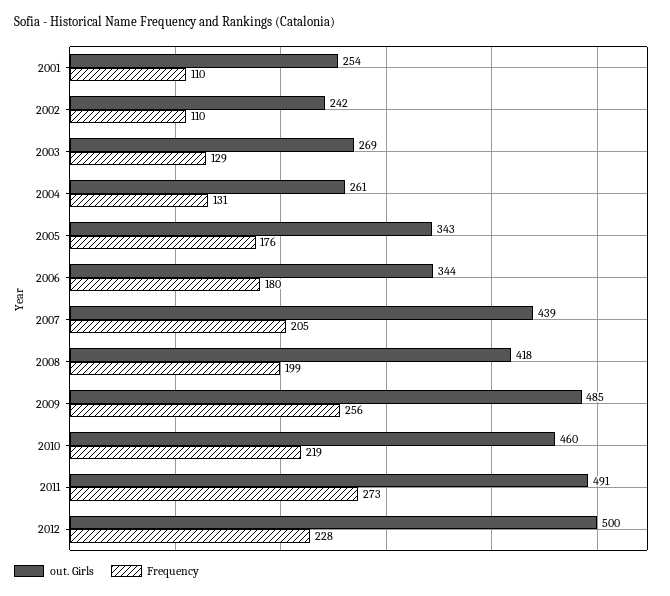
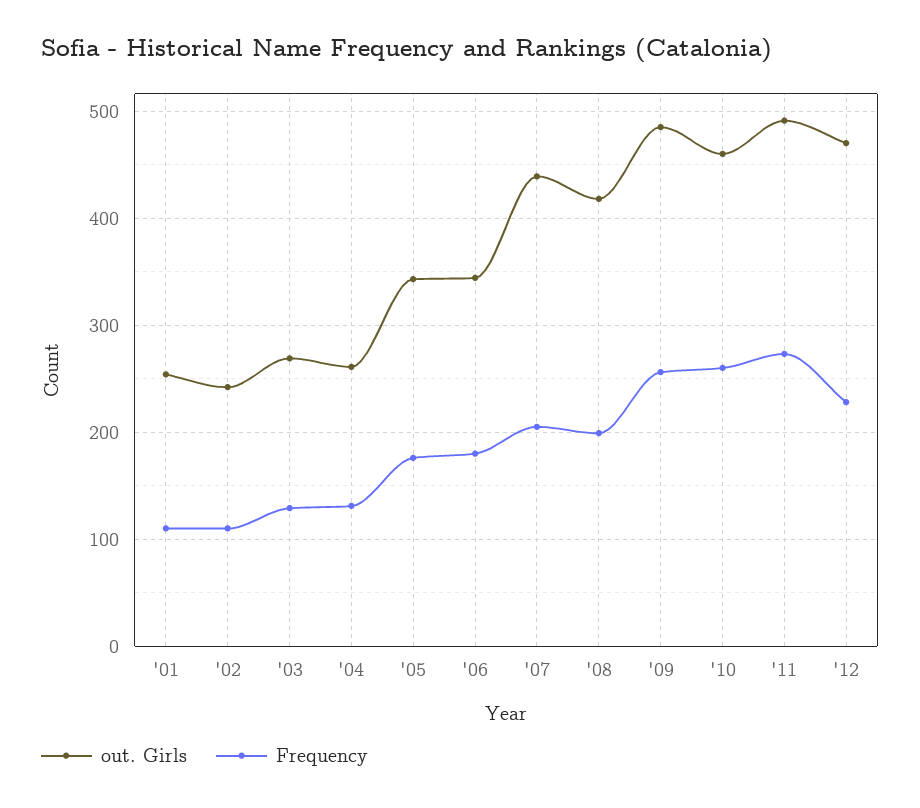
Frequency, 2010: 219 -> 260
out. Girls, 2012: 500 -> 470

